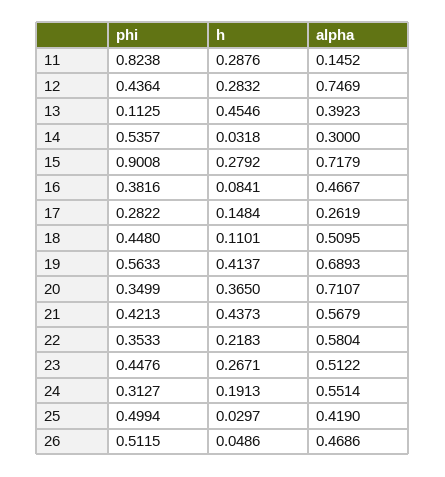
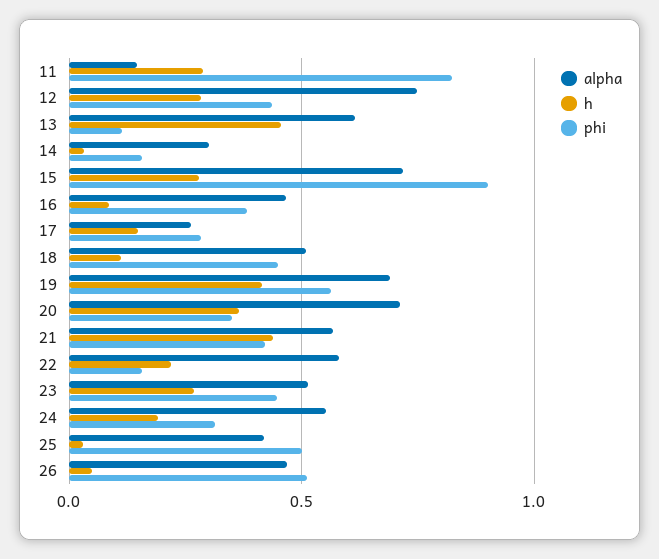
alpha, 13: 0.3923 -> 0.6
phi, 14: 0.5357 -> 0.15
phi, 22: 0.3533 -> 0.15

